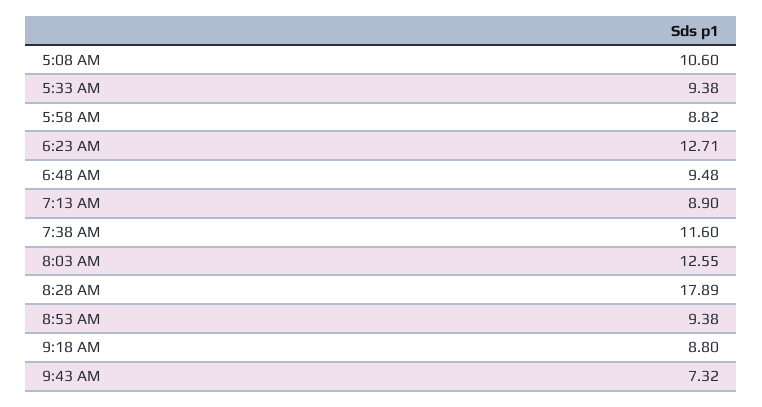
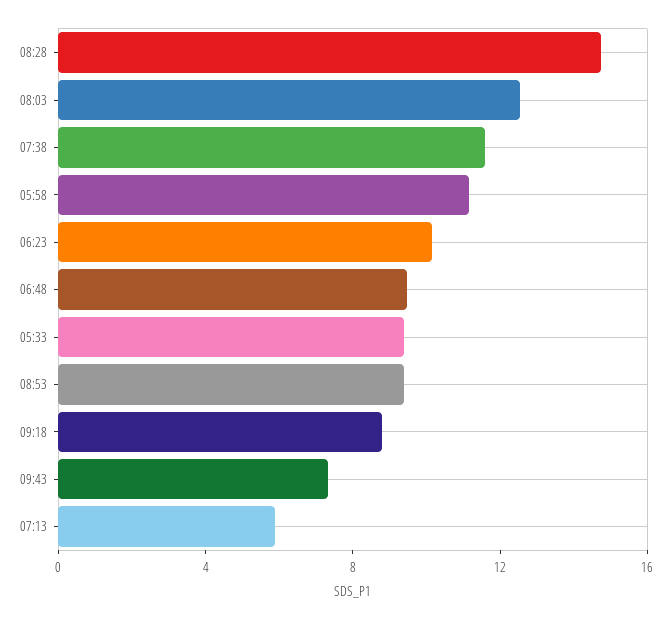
5:08 AM: 10.6 -> none
5:58 AM: 8.82 -> 11
6:23 AM: 12.71 -> 10
7:13 AM: 8.9 -> 6
8:28 AM: 17.89 -> 15

